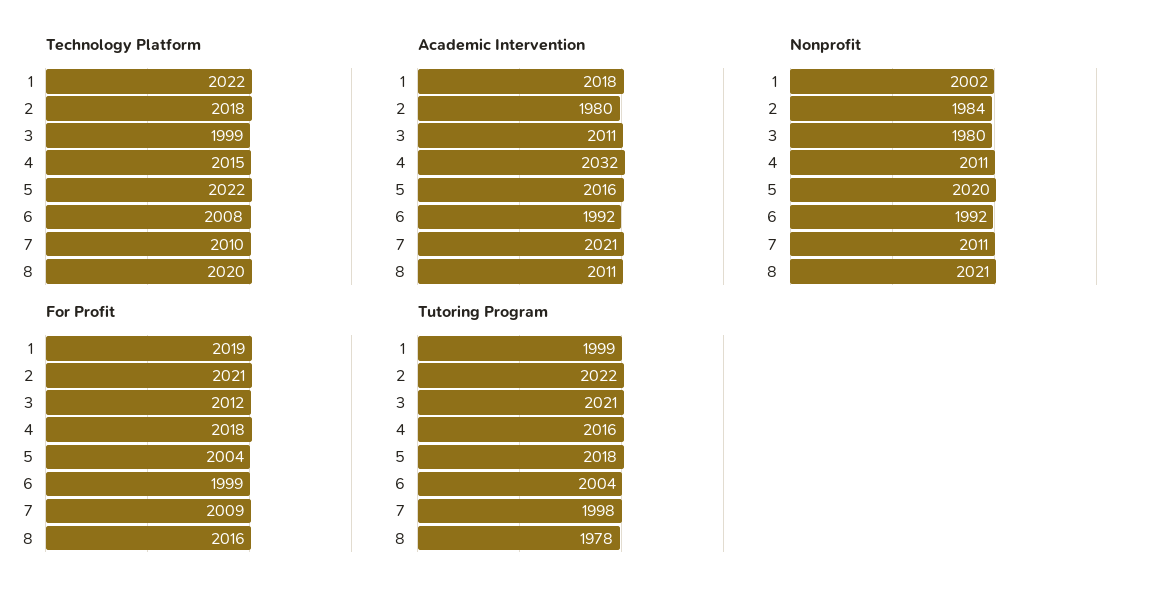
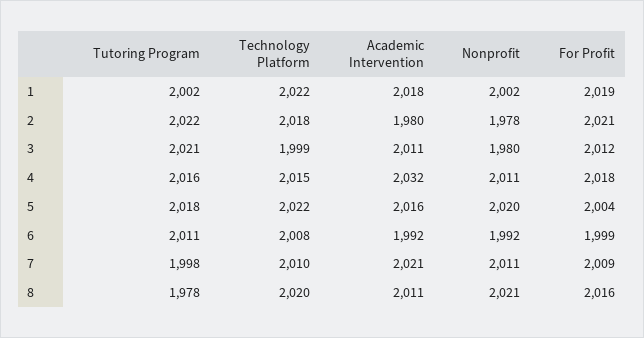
Nonprofit, 2: 1984 -> 1978
Tutoring Program, 1: 1999 -> 2002
Tutoring Program, 6: 2004 -> 2011

